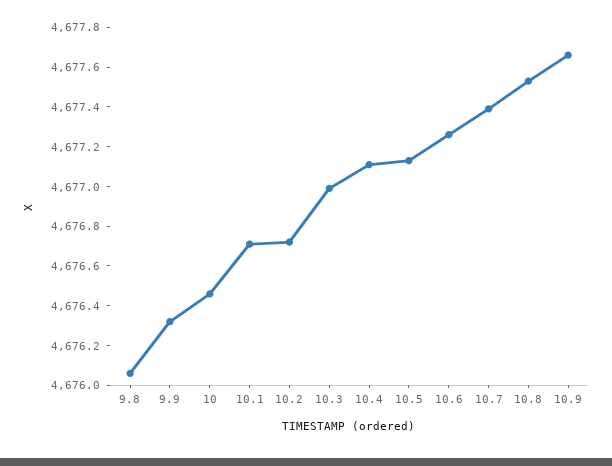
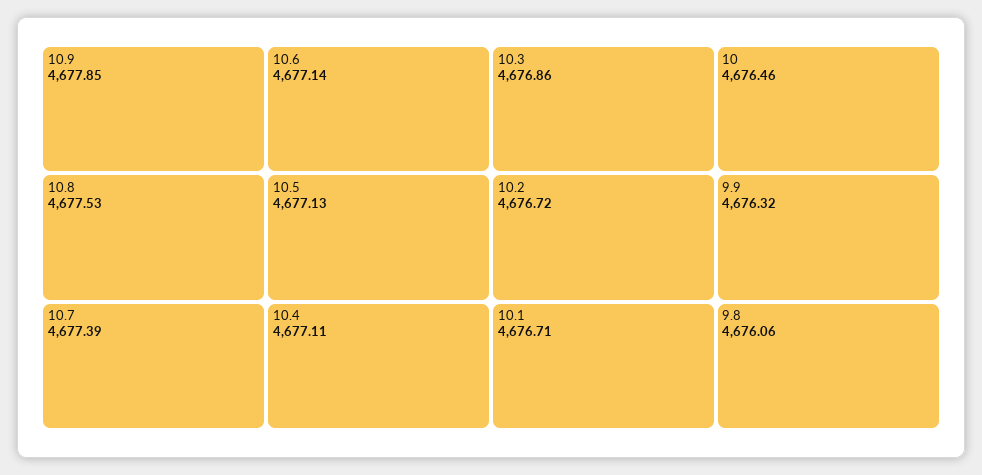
10.3: 4677 -> 4676.86
10.6: 4677.25 -> 4677.14
10.9: 4677.65 -> 4677.85

